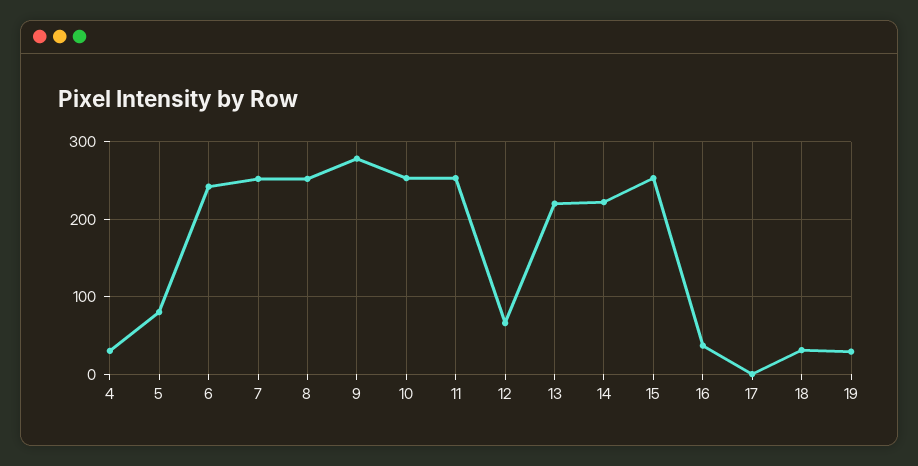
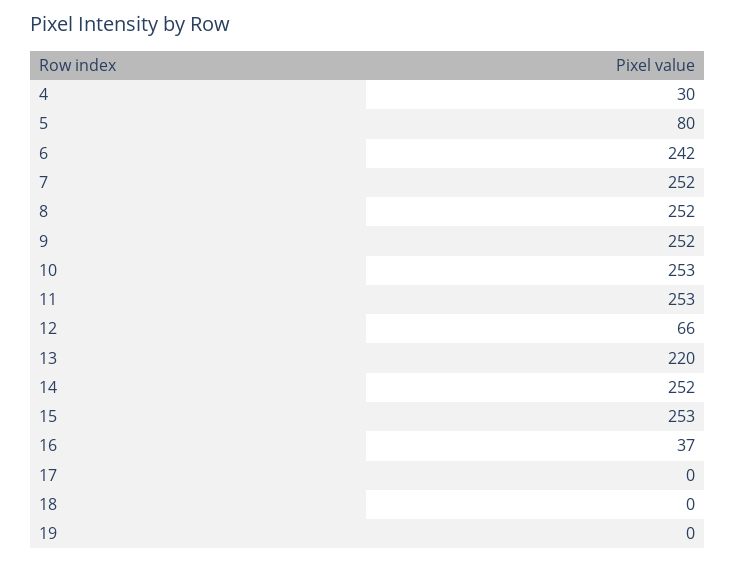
9: 280 -> 252
14: 220 -> 252
18: 30 -> 0
19: 30 -> 0

